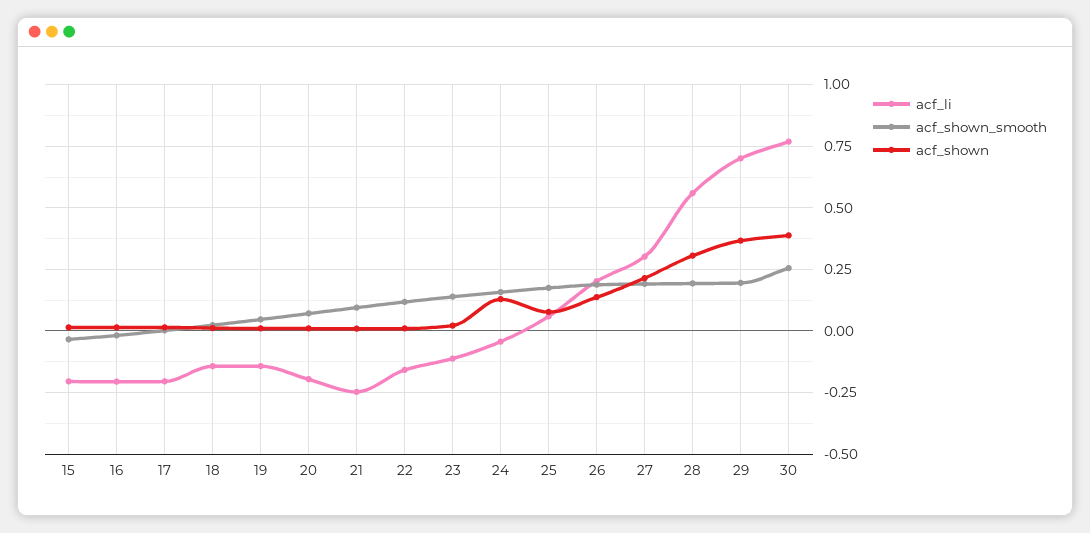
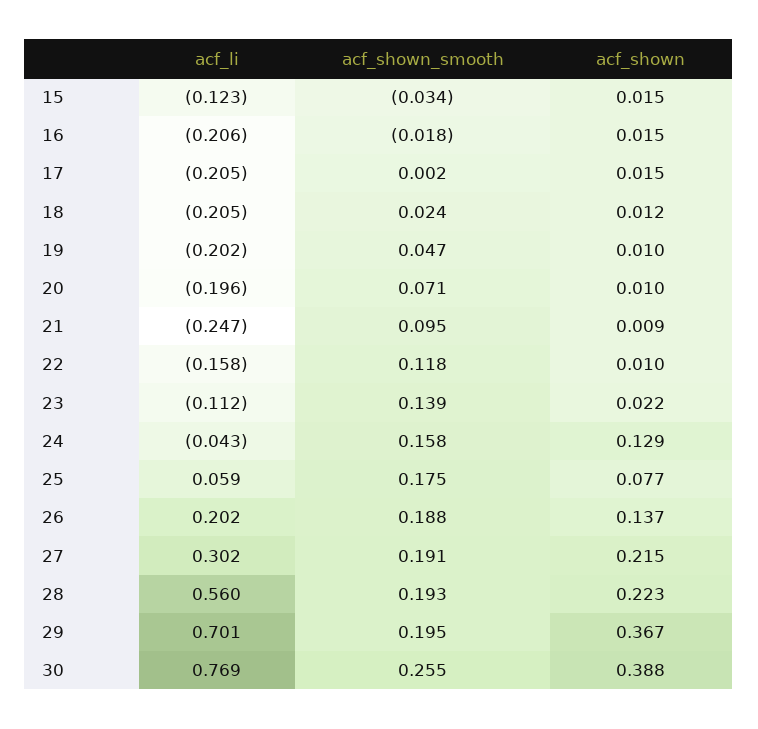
acf_li, 15: -0.2 -> -0.123
acf_li, 18: -0.15 -> -0.205
acf_li, 19: -0.15 -> -0.202
acf_shown, 28: 0.3 -> 0.223

